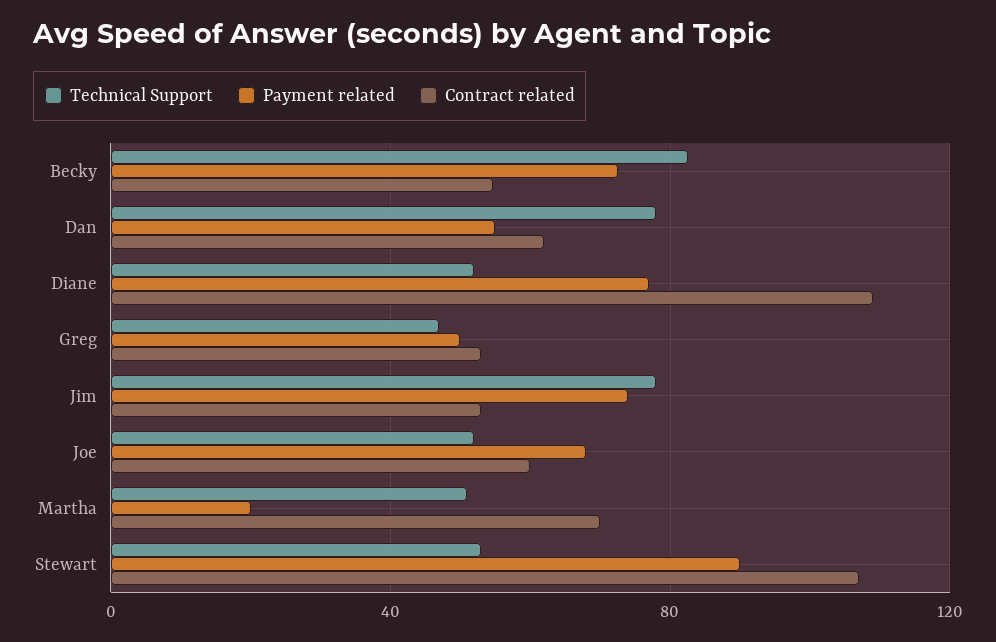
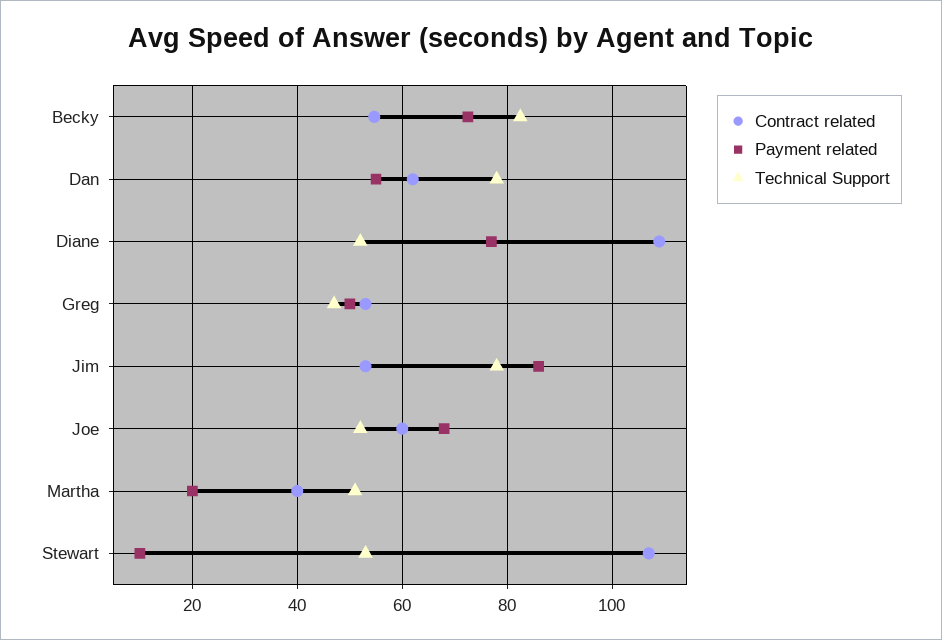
Payment related, Jim: 75 -> 86
Contract related, Martha: 70 -> 40
Payment related, Stewart: 90 -> 10

